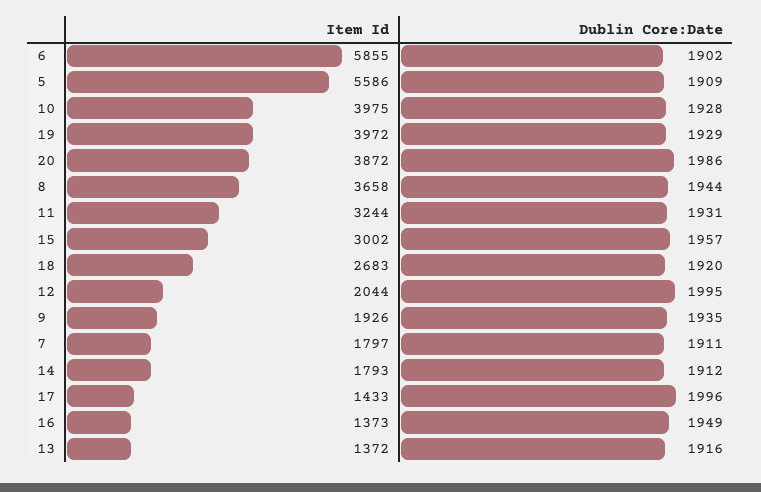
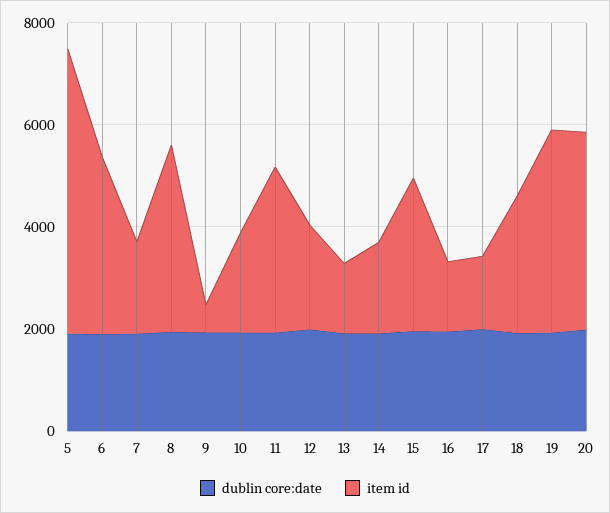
Item Id, 6: 5855 -> 3500
Item Id, 10: 3975 -> 2000
Item Id, 9: 1926 -> 500

